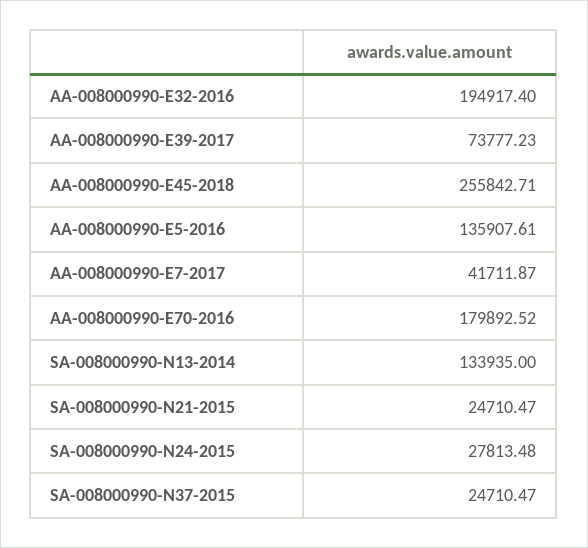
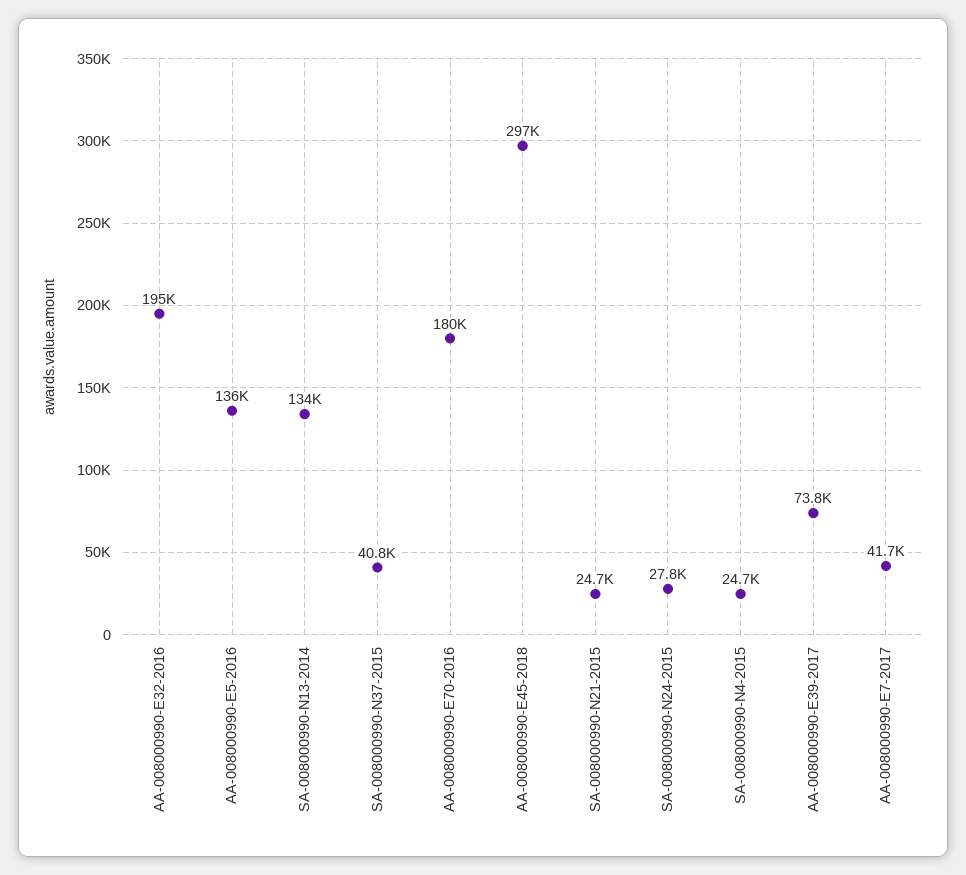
AA-008000990-E45-2018: 255842.71 -> 297000
SA-008000990-N37-2015: 24710.47 -> 40800
SA-008000990-N4-2015: none -> 24700

